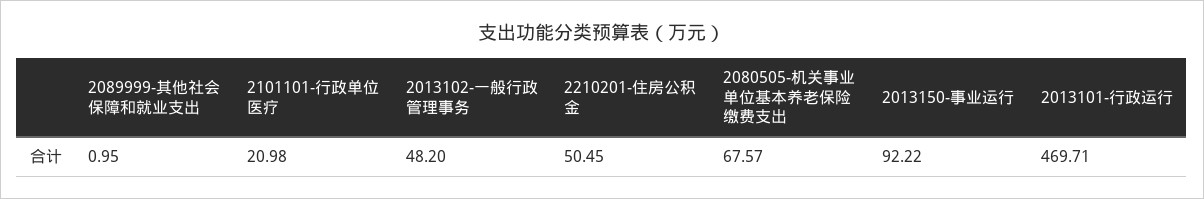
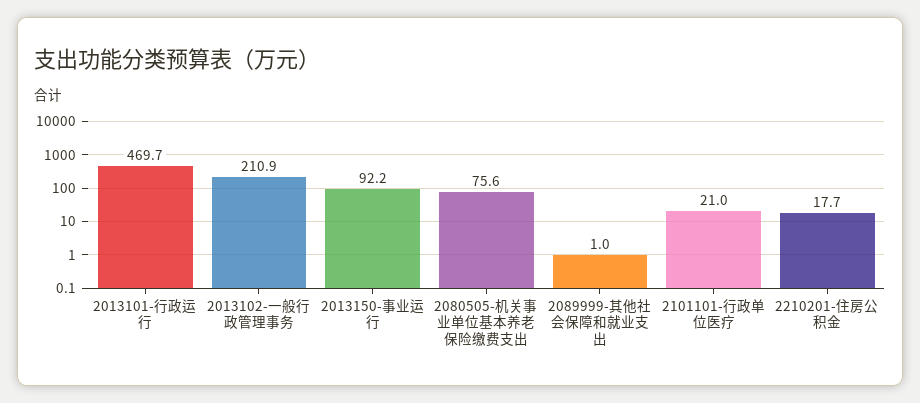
2013102-一般行政管理事务: 48.2 -> 210.9
2210201-住房公积金: 50.45 -> 17.7
2080505-机关事业单位基本养老保险缴费支出: 67.57 -> 75.6

